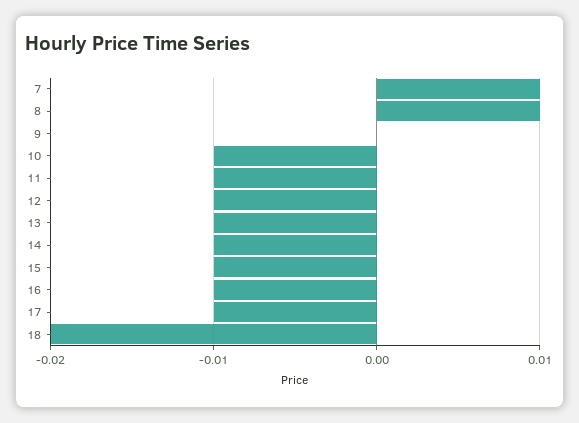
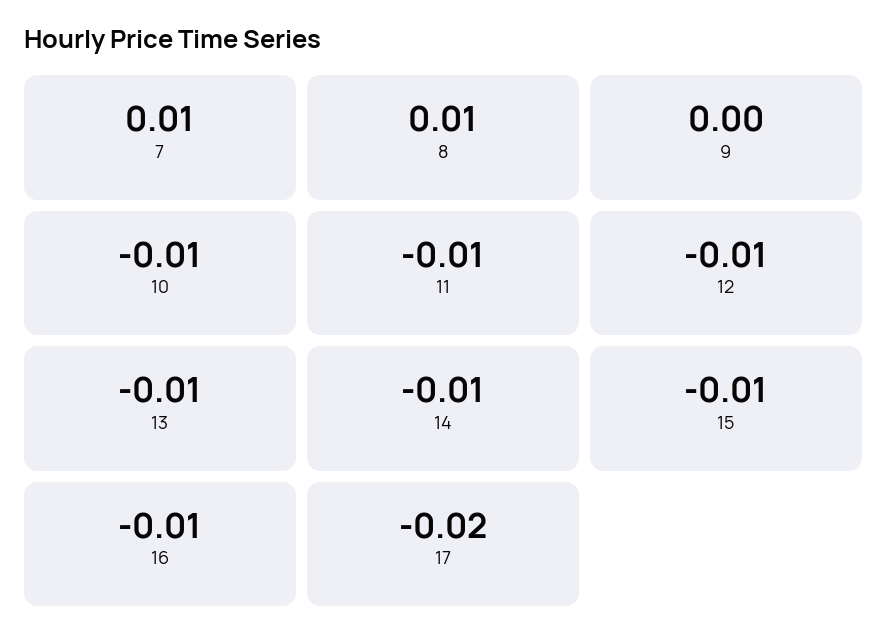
17: -0.01 -> -0.02
18: -0.02 -> none

